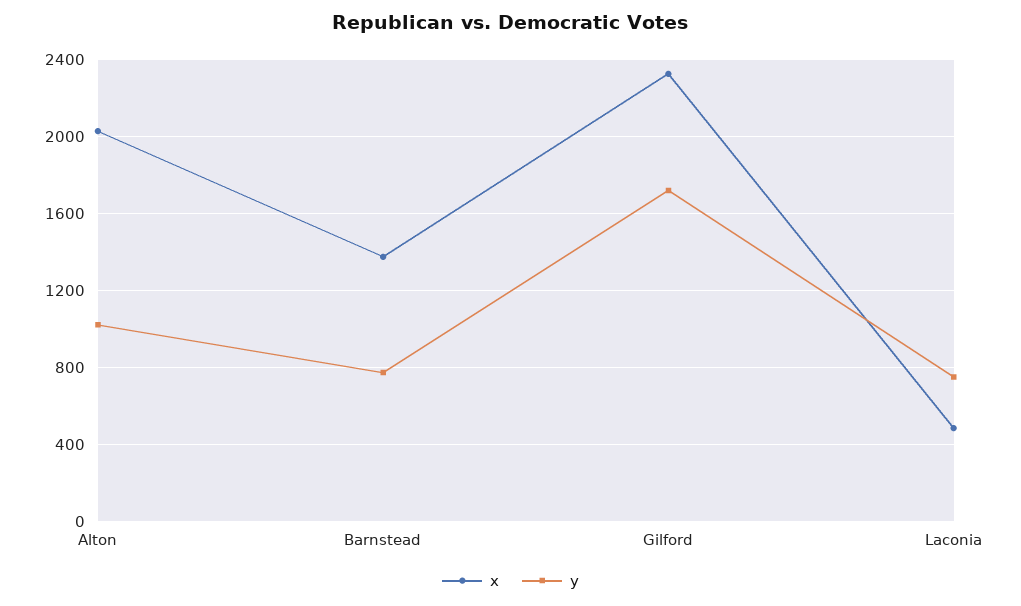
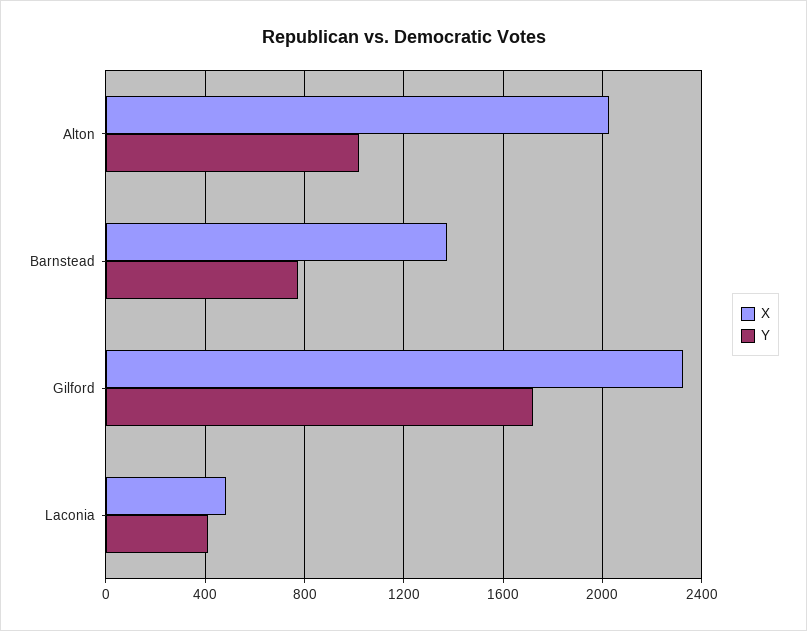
y, Laconia: 750 -> 400

